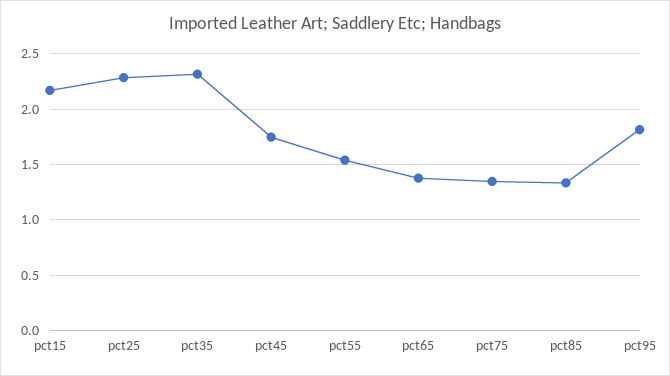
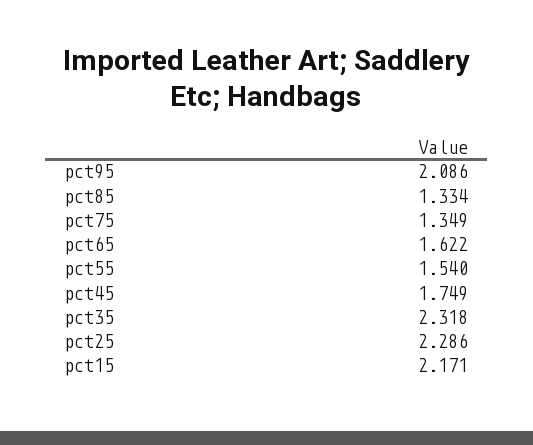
pct65: 1.4 -> 1.622
pct95: 1.8 -> 2.086

